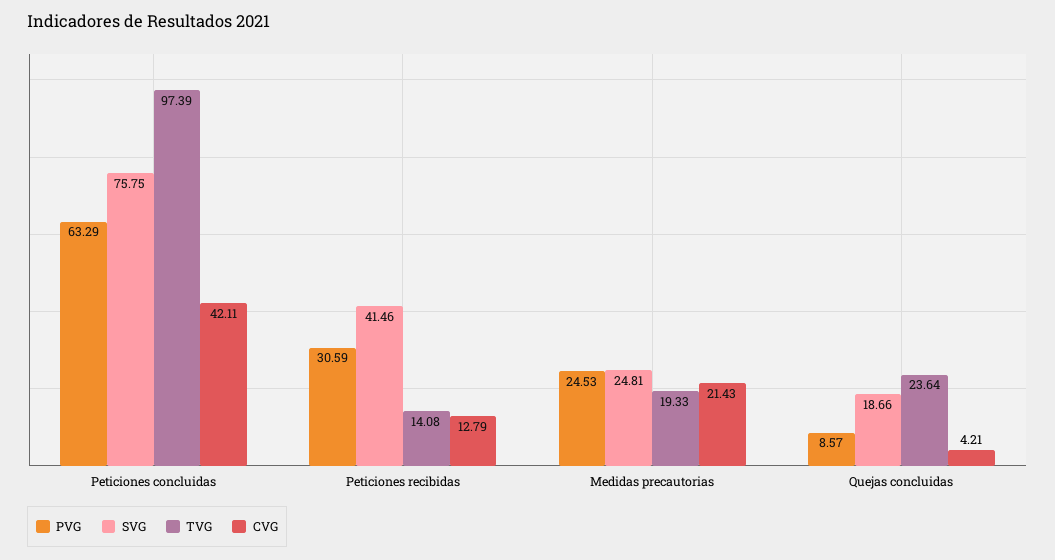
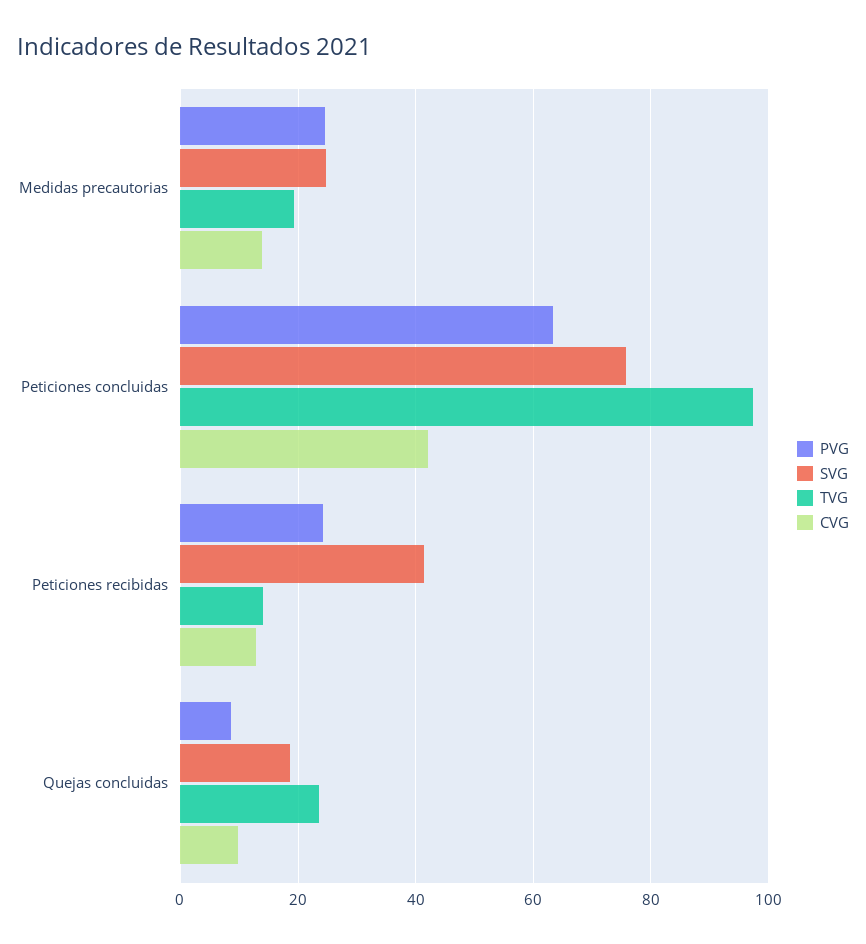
PVG, Peticiones recibidas: 30.59 -> 24
CVG, Medidas precautorias: 21.43 -> 14
CVG, Quejas concluidas: 4.21 -> 10

